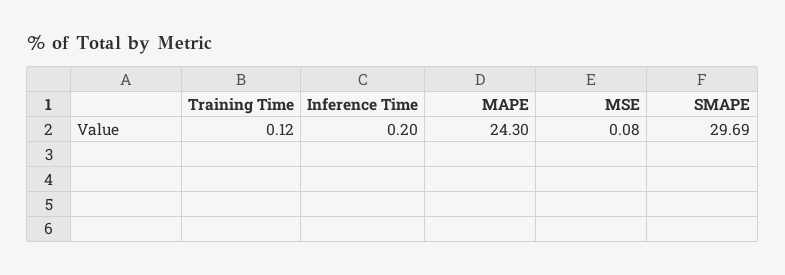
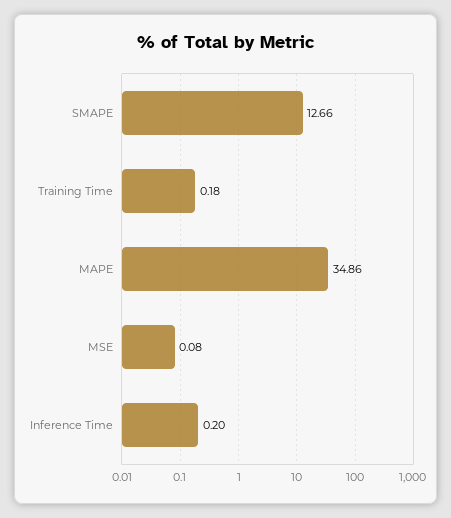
Training Time: 0.12 -> 0.18
MAPE: 24.3 -> 34.86
SMAPE: 29.69 -> 12.66

